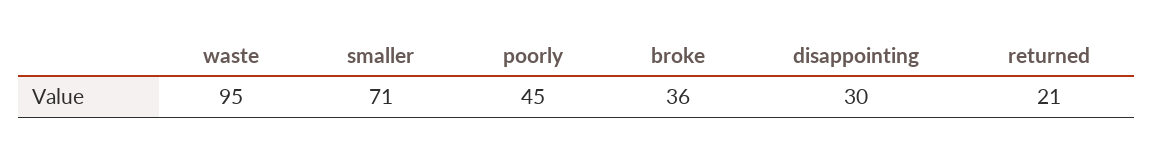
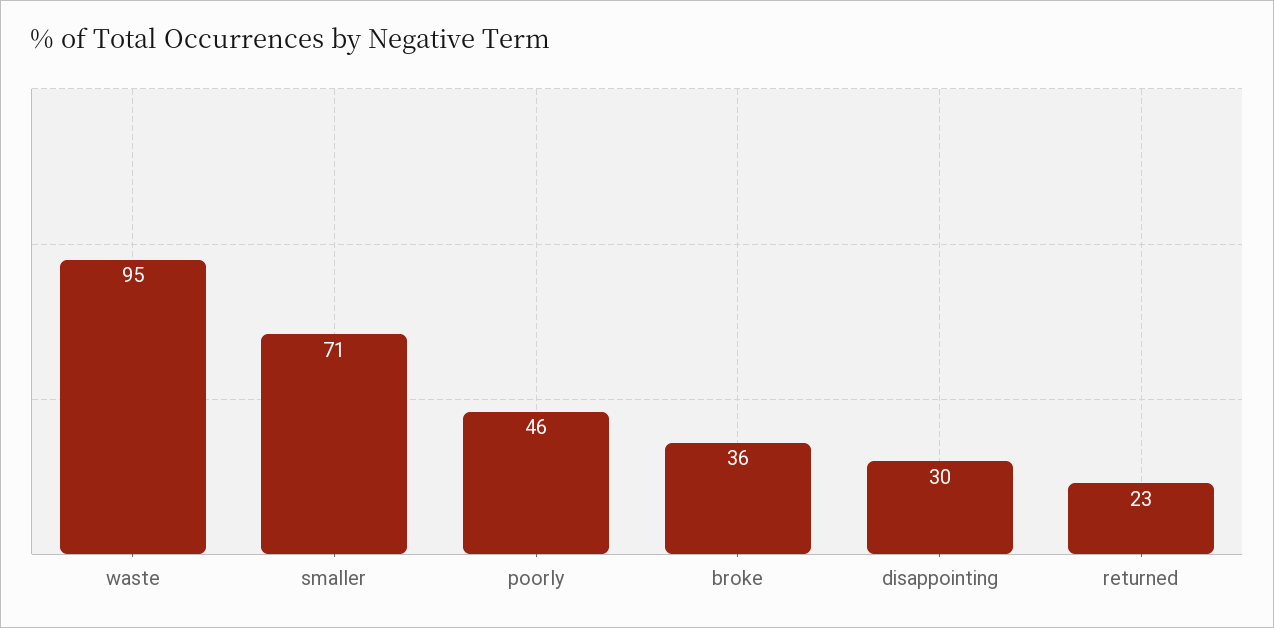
poorly: 45 -> 46
returned: 21 -> 23

